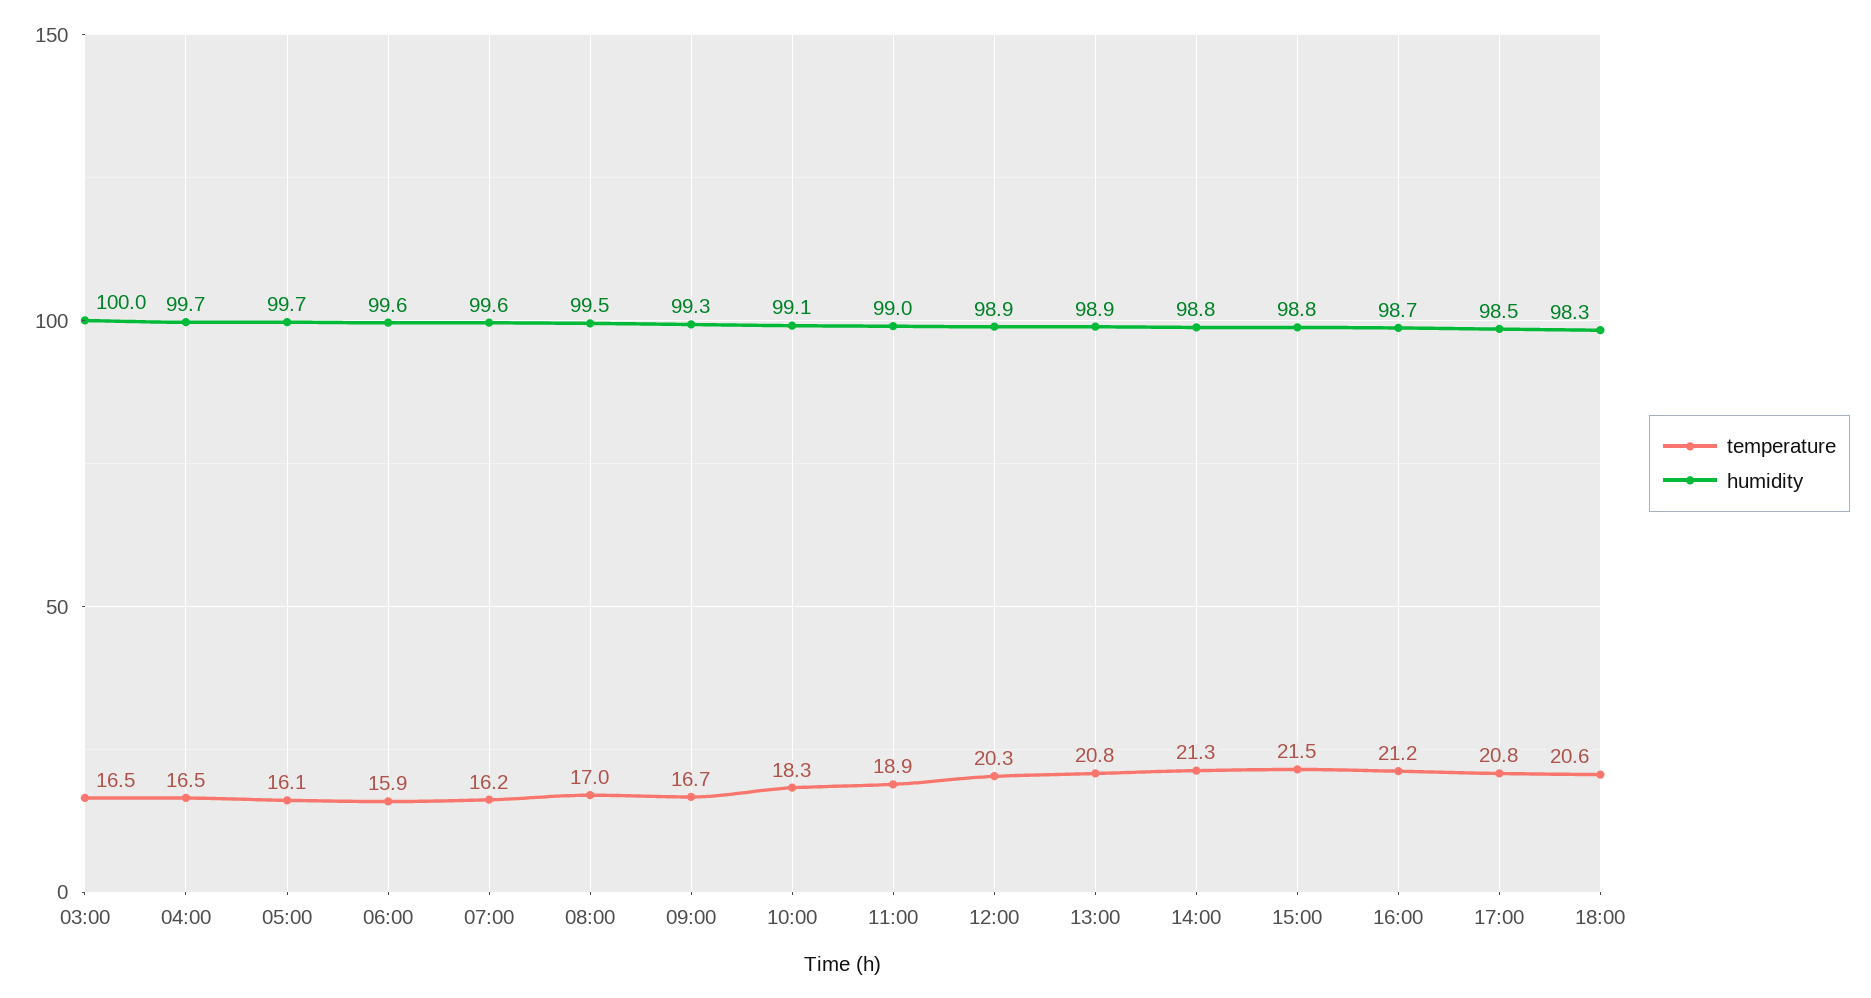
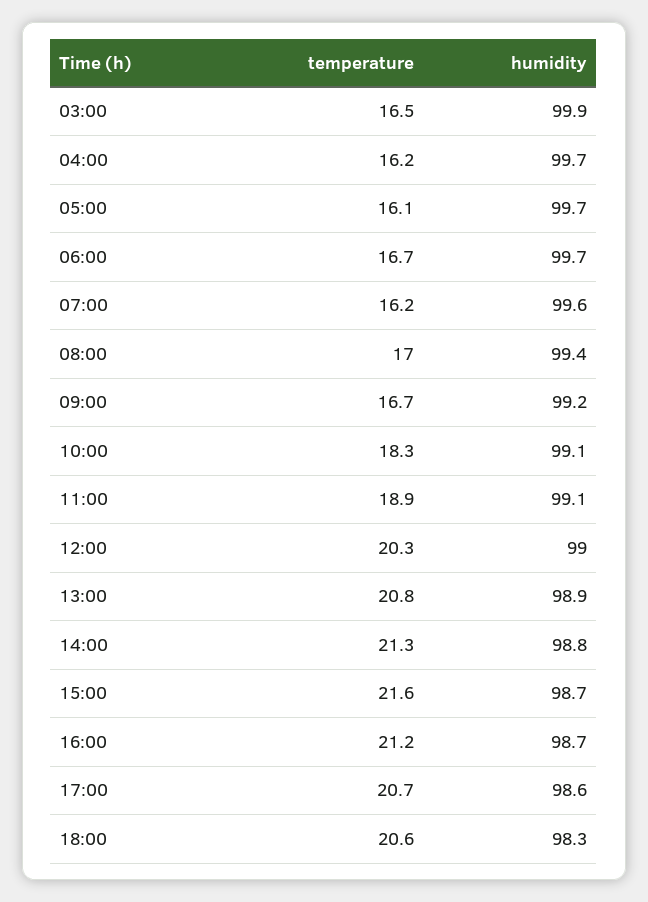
humidity, 03:00: 100 -> 99.9
temperature, 04:00: 16.5 -> 16.2
temperature, 06:00: 15.9 -> 16.7
humidity, 06:00: 99.6 -> 99.7
humidity, 08:00: 99.5 -> 99.4
humidity, 09:00: 99.3 -> 99.2
humidity, 11:00: 99 -> 99.1
humidity, 12:00: 98.9 -> 99
temperature, 15:00: 21.5 -> 21.6
humidity, 15:00: 98.8 -> 98.7
temperature, 17:00: 20.8 -> 20.7
humidity, 17:00: 98.5 -> 98.6

